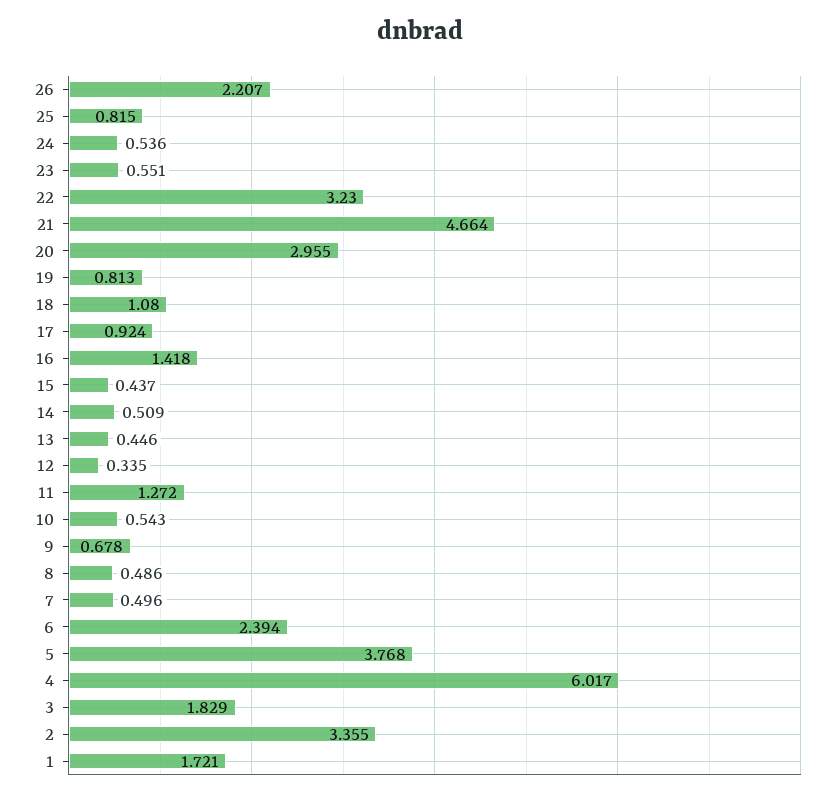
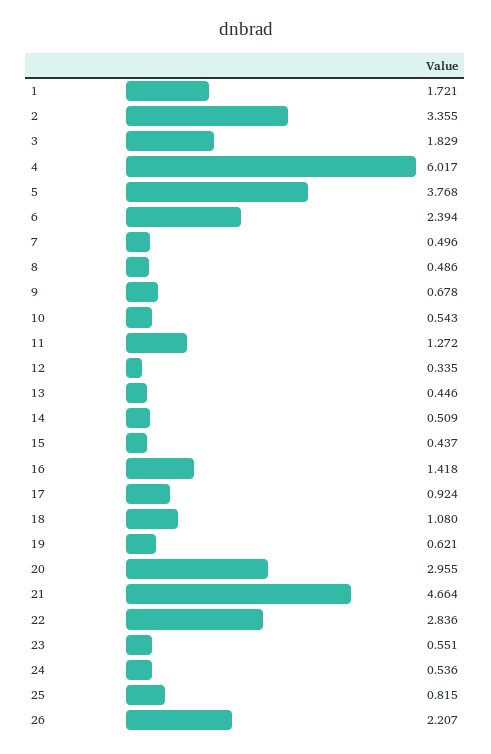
22: 3.23 -> 2.836
19: 0.813 -> 0.621

